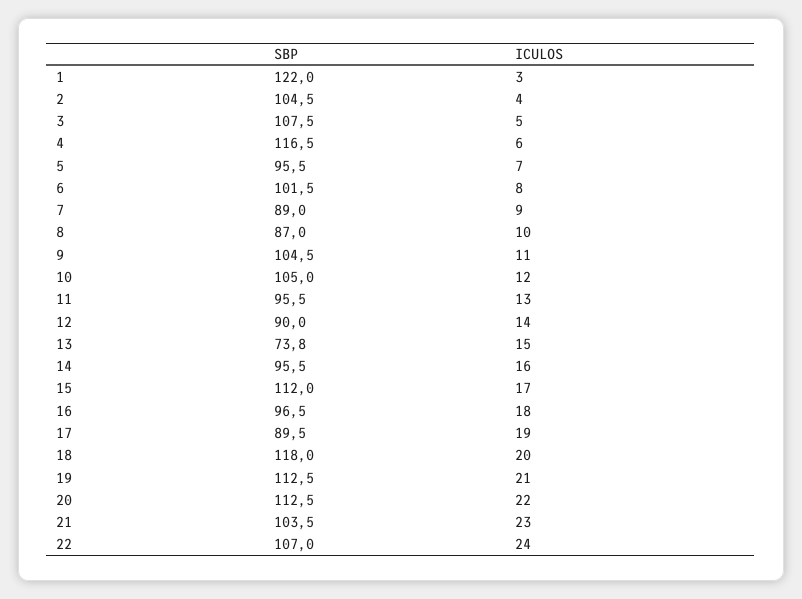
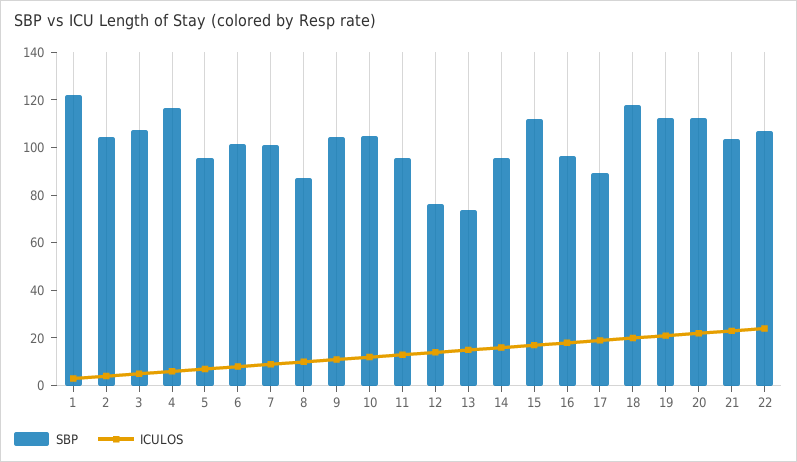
SBP, 7: 89 -> 100
SBP, 12: 90 -> 75

